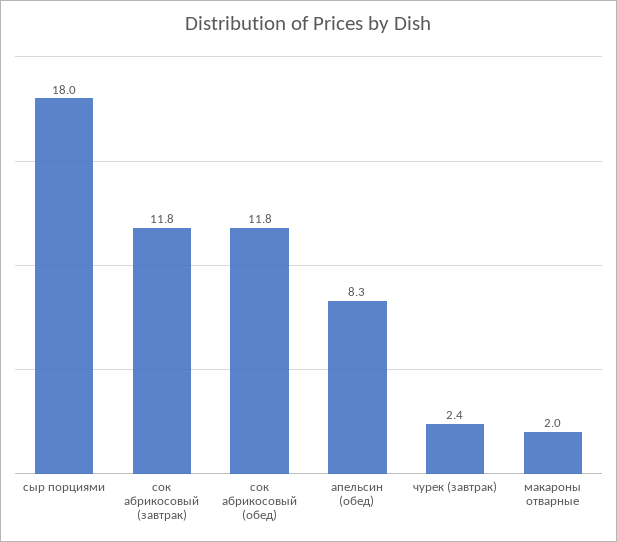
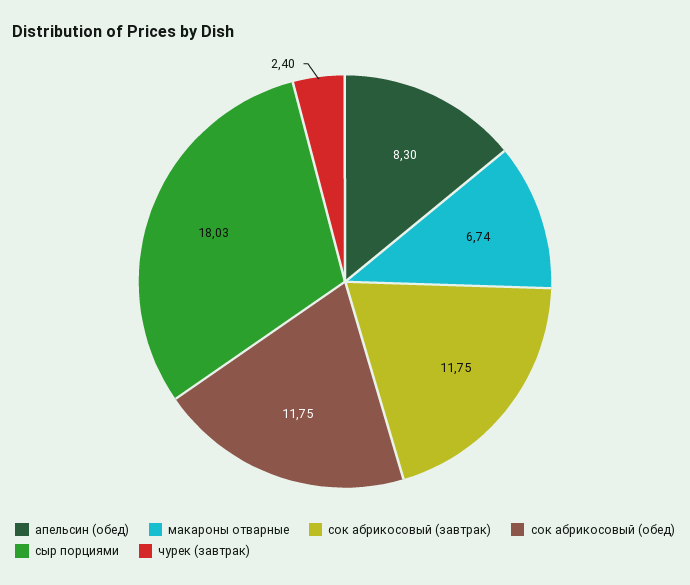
макароны отварные: 2 -> 6.74

